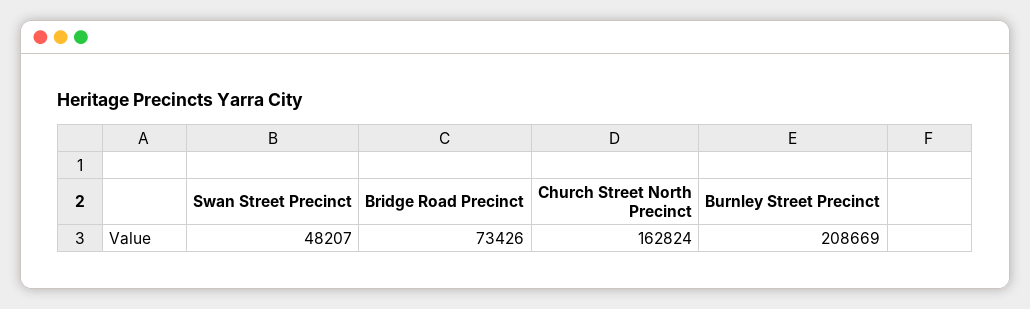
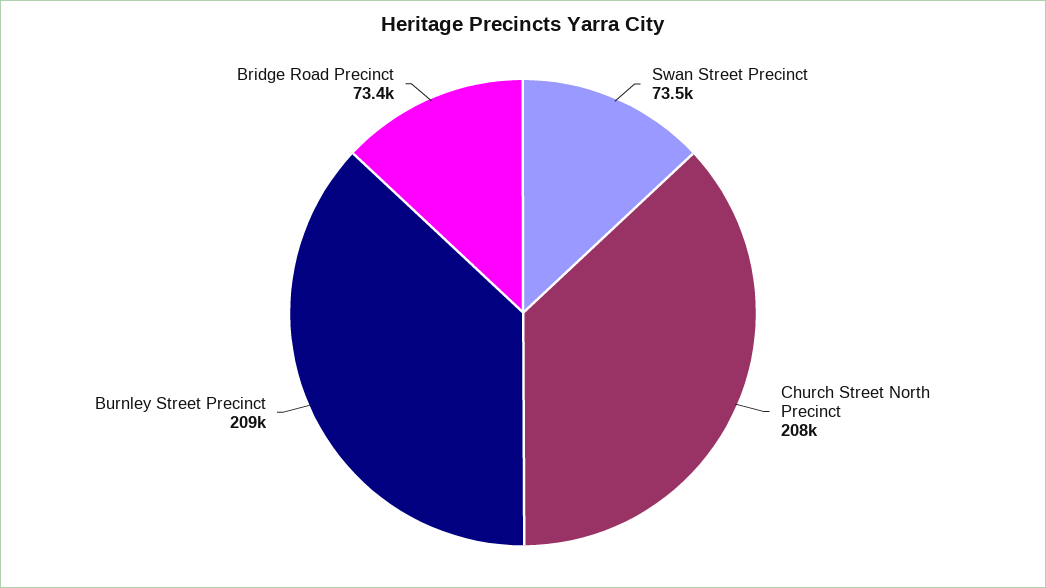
Swan Street Precinct: 48207 -> 73500
Church Street North Precinct: 162824 -> 208000

